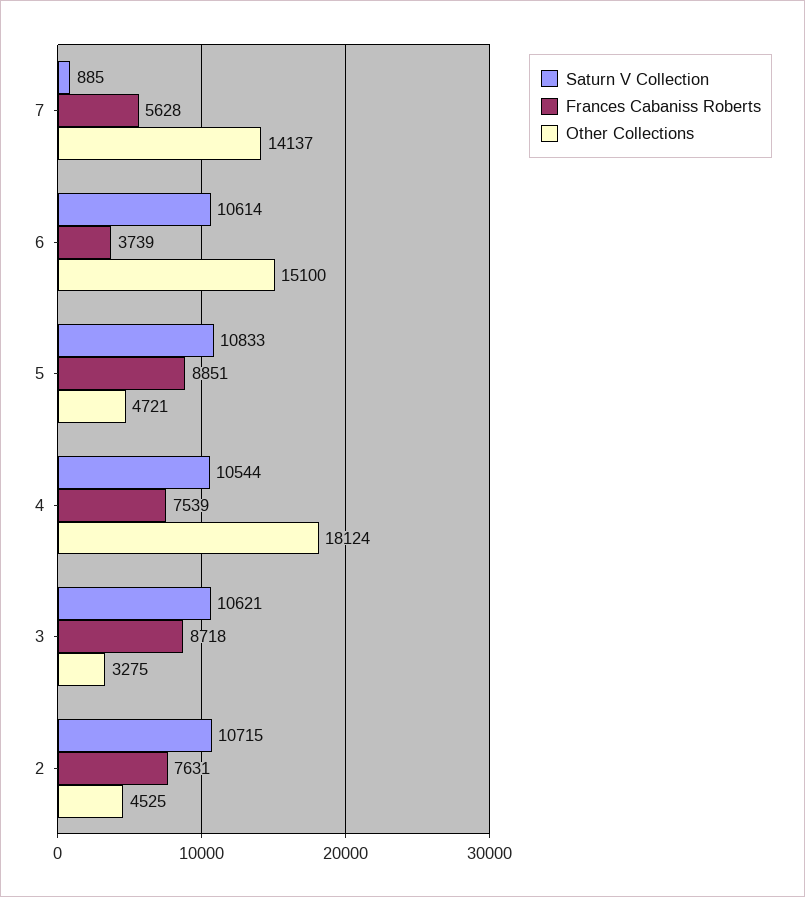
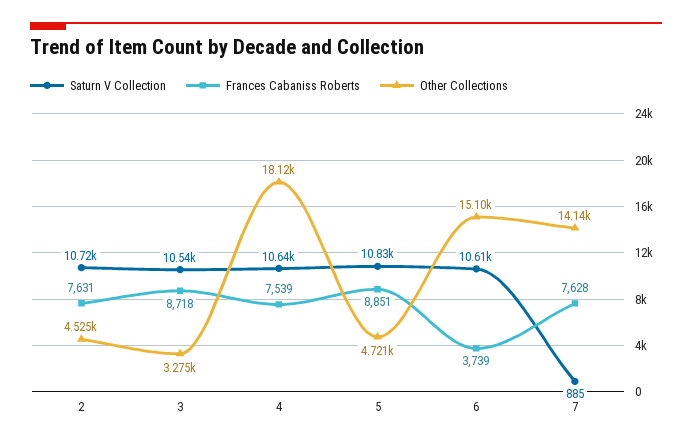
Frances Cabaniss Roberts, 7: 5628 -> 7628
Saturn V Collection, 4: 10544 -> 10640
Saturn V Collection, 3: 10621 -> 10540

